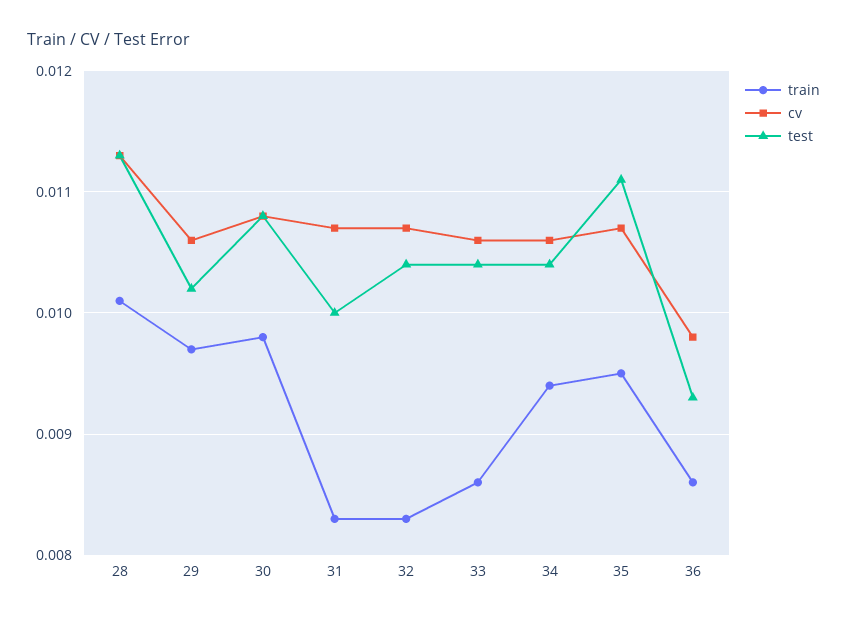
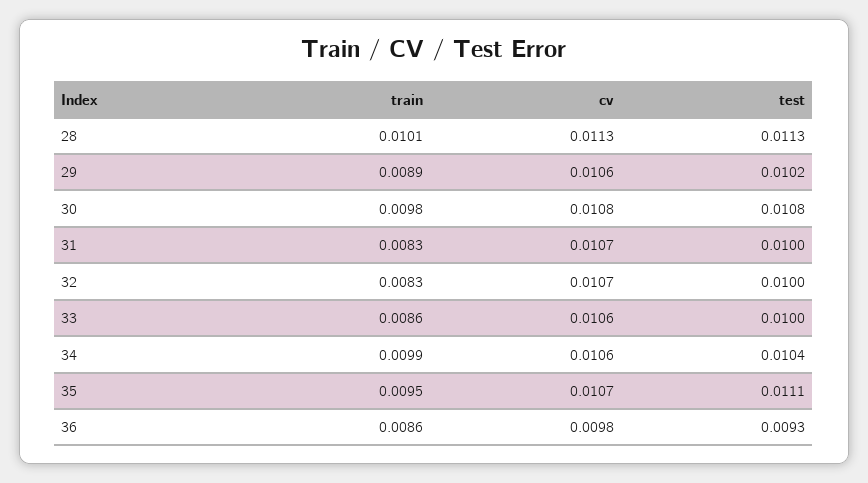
train, 29: 0.0097 -> 0.0089
test, 32: 0.0104 -> 0.01
test, 33: 0.0104 -> 0.01
train, 34: 0.0094 -> 0.0099

